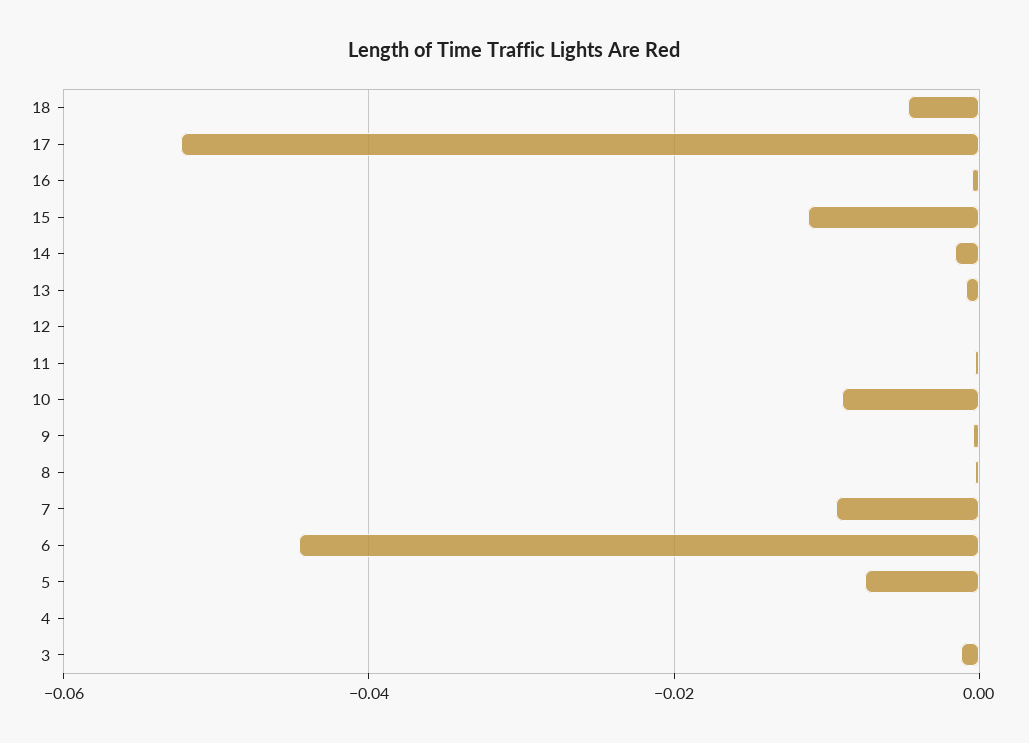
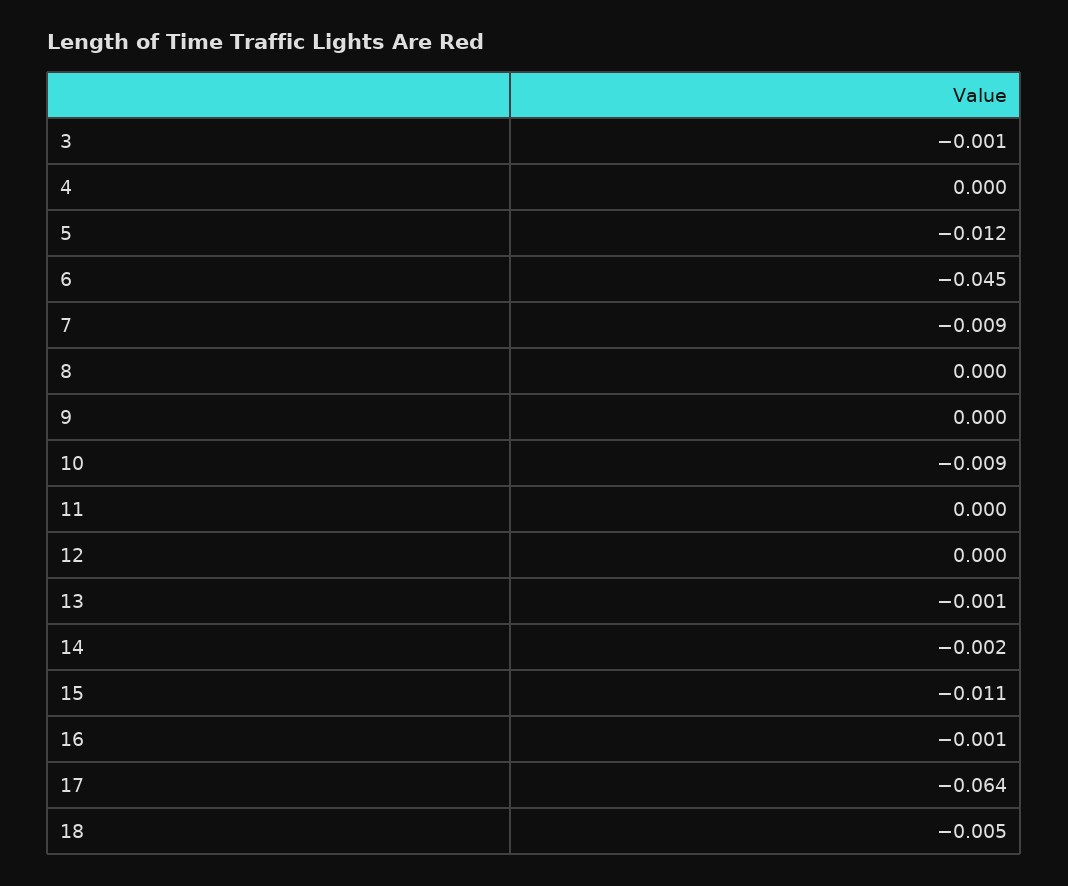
17: -0.052 -> -0.064
5: -0.008 -> -0.012

